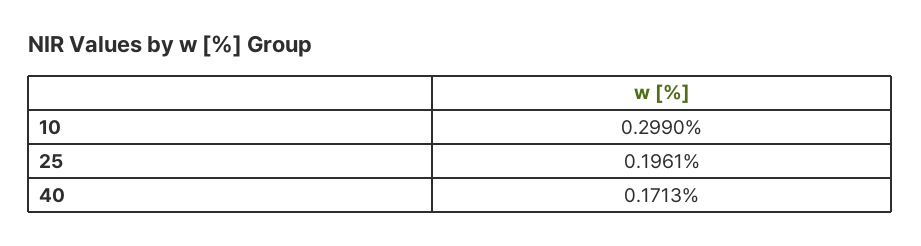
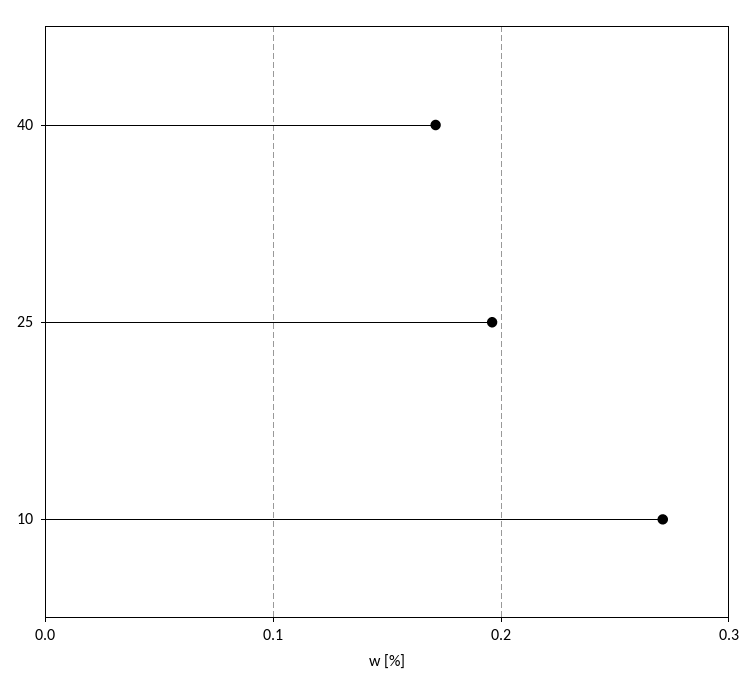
10: 0.299 -> 0.27

